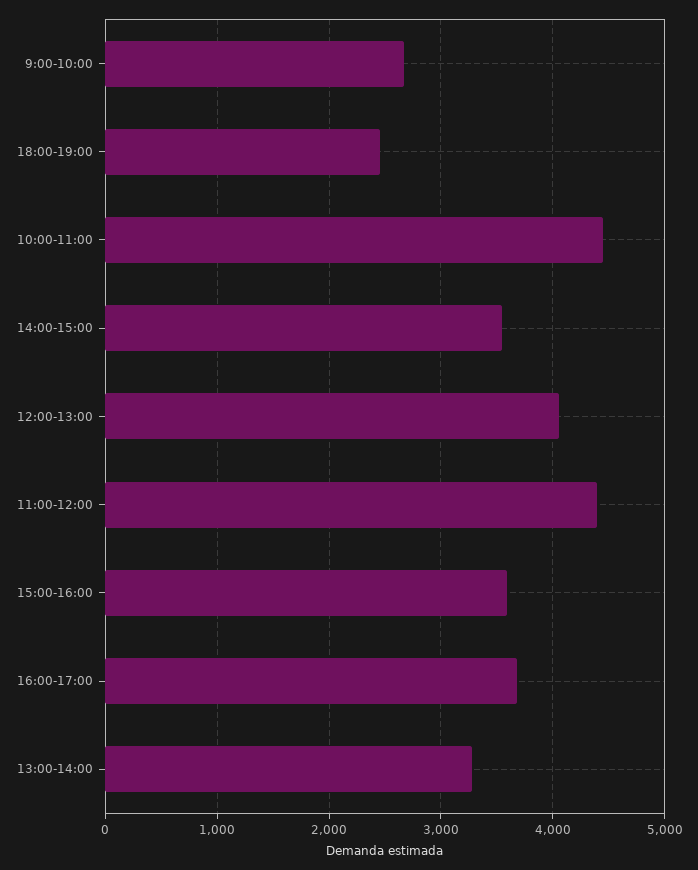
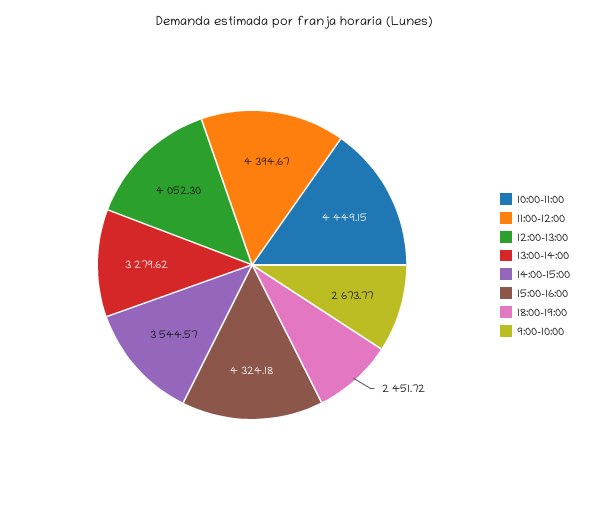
15:00-16:00: 3600 -> 4324.18
16:00-17:00: 3700 -> none

